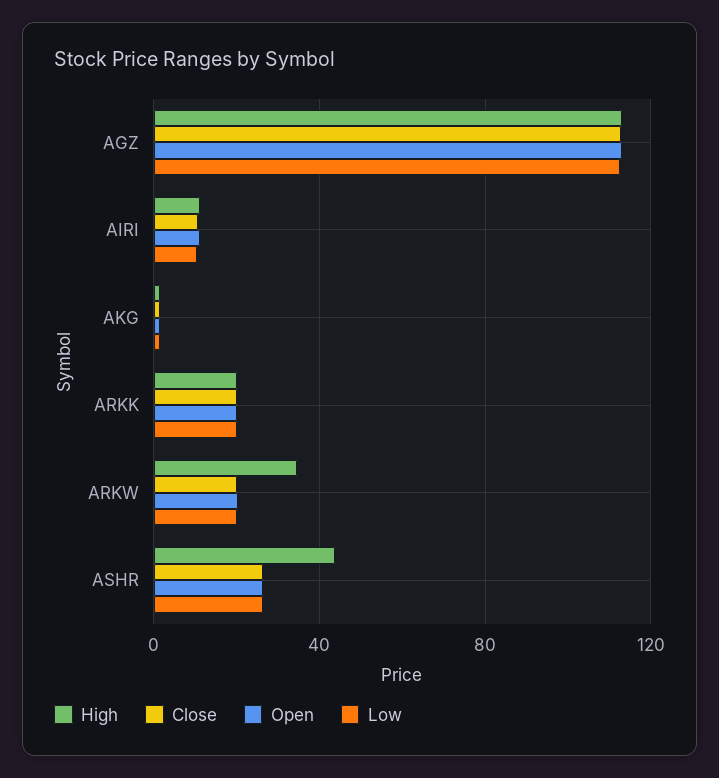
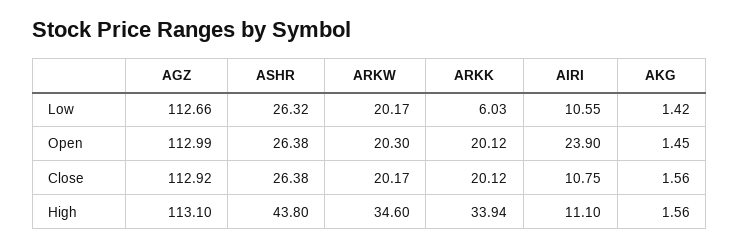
Open, AIRI: 10 -> 23.9
High, ARKK: 20 -> 33.94
Low, ARKK: 20 -> 6.03

